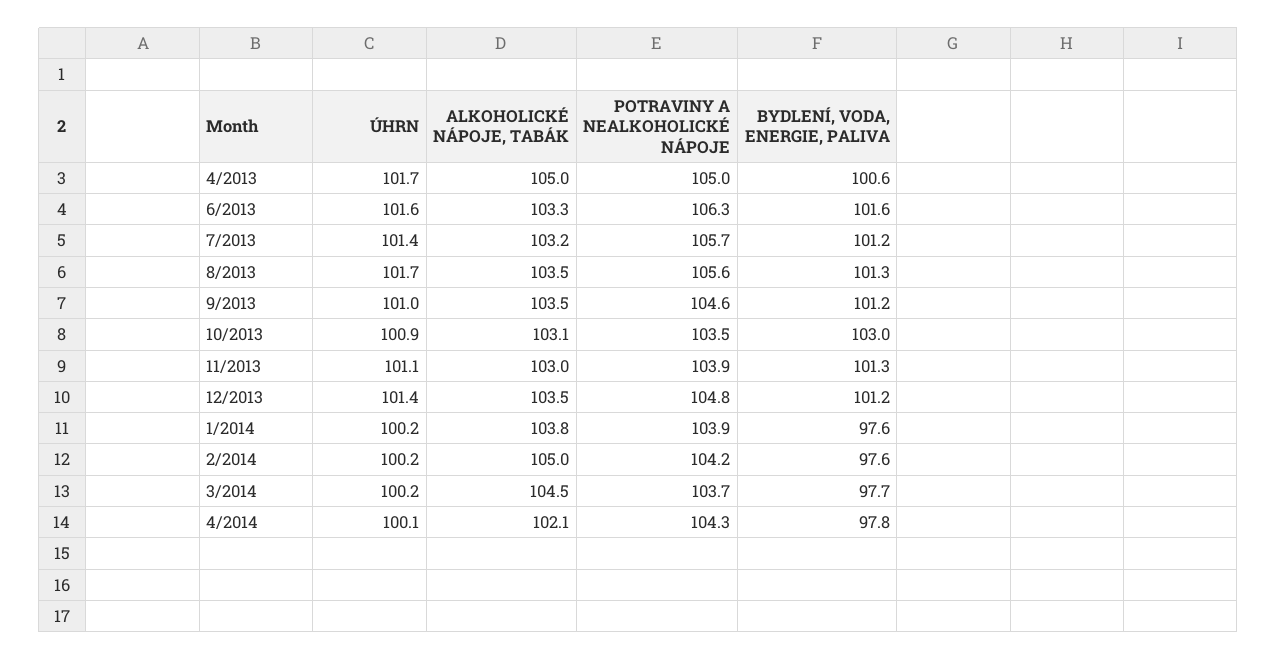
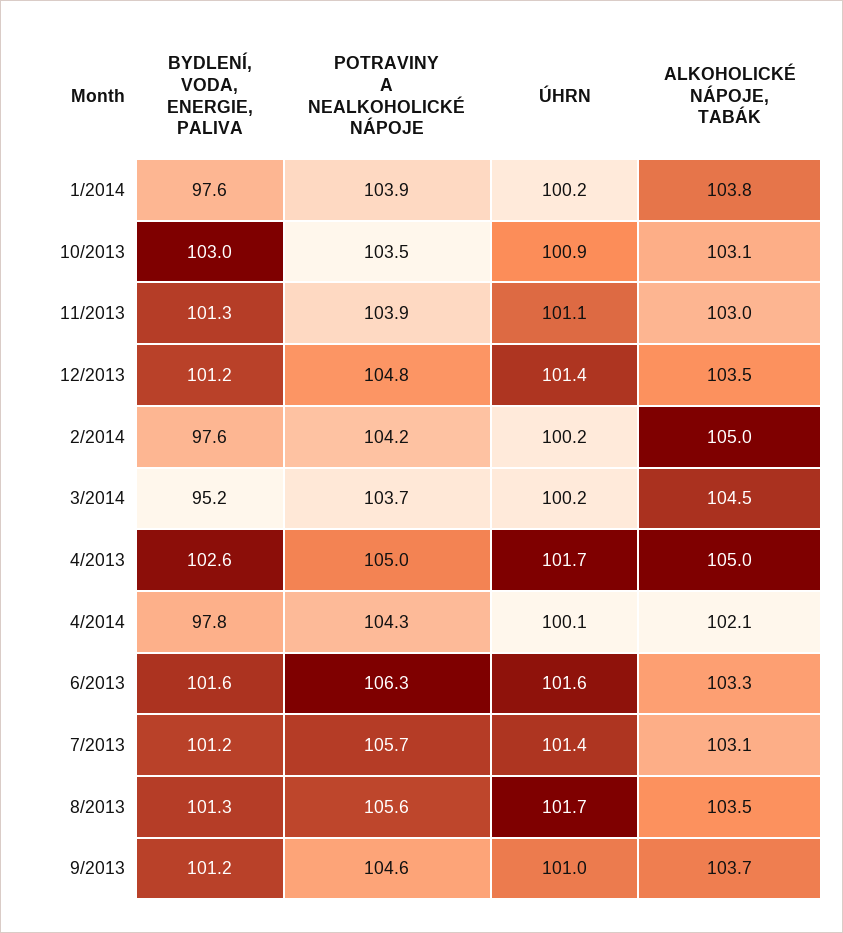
BYDLENÍ, VODA, ENERGIE, PALIVA, 4/2013: 100.6 -> 102.6
ALKOHOLICKÉ NÁPOJE, TABÁK, 7/2013: 103.2 -> 103.1
ALKOHOLICKÉ NÁPOJE, TABÁK, 9/2013: 103.5 -> 103.7
BYDLENÍ, VODA, ENERGIE, PALIVA, 3/2014: 97.7 -> 95.2

